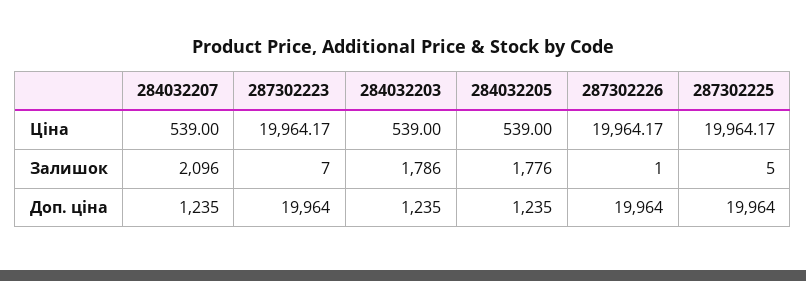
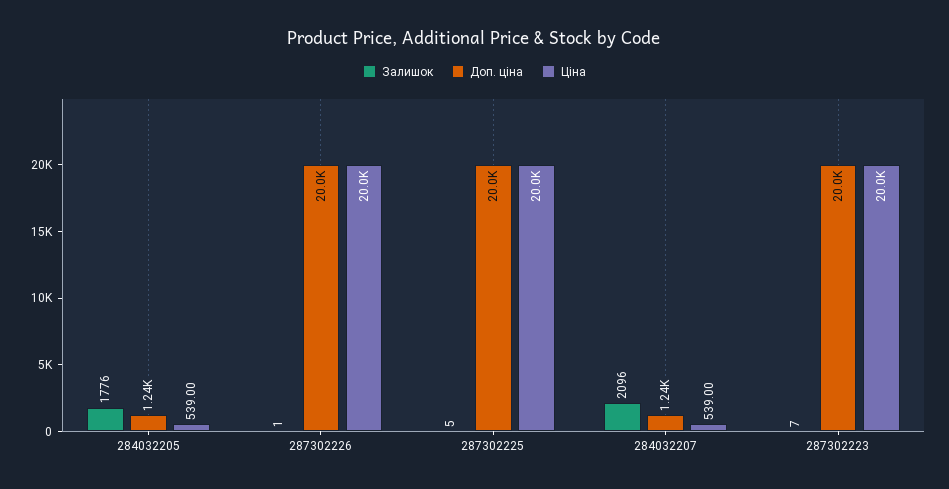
Ціна, 284032203: 539 -> none
Залишок, 284032203: 1786 -> none
Доп. ціна, 284032203: 1235 -> none

